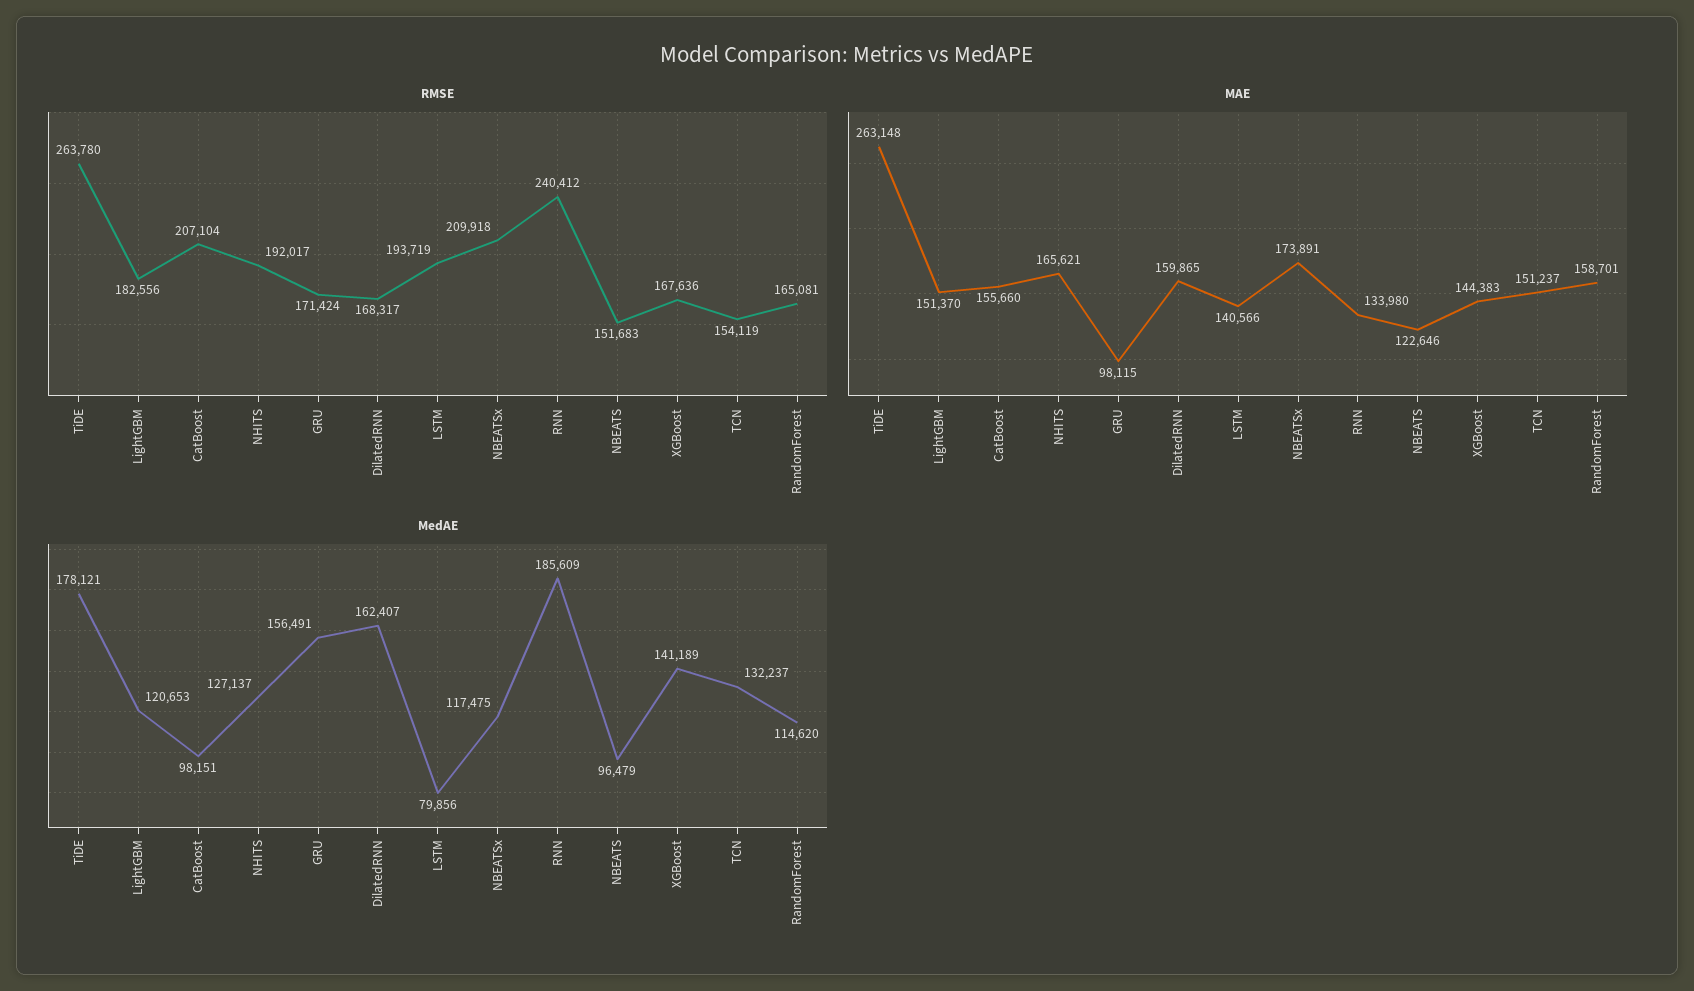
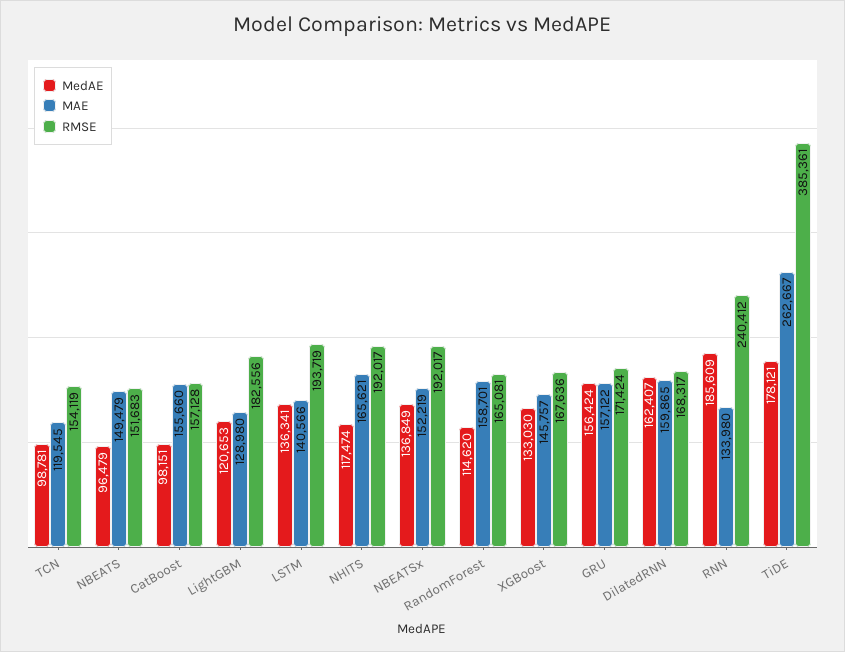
RMSE, TiDE: 263780 -> 385361
RMSE, CatBoost: 207104 -> 157128
RMSE, NBEATSx: 209918 -> 192017
MAE, TiDE: 263148 -> 262667
MAE, LightGBM: 151370 -> 128980
MAE, GRU: 98115 -> 157122
MAE, NBEATSx: 173891 -> 152219
MAE, NBEATS: 122646 -> 149479
MAE, XGBoost: 144383 -> 145757
MAE, TCN: 151237 -> 119545
MedAE, NHITS: 127137 -> 117474
MedAE, GRU: 156491 -> 156424
MedAE, LSTM: 79856 -> 136341
MedAE, NBEATSx: 117475 -> 136849
MedAE, XGBoost: 141189 -> 133030
MedAE, TCN: 132237 -> 98781

